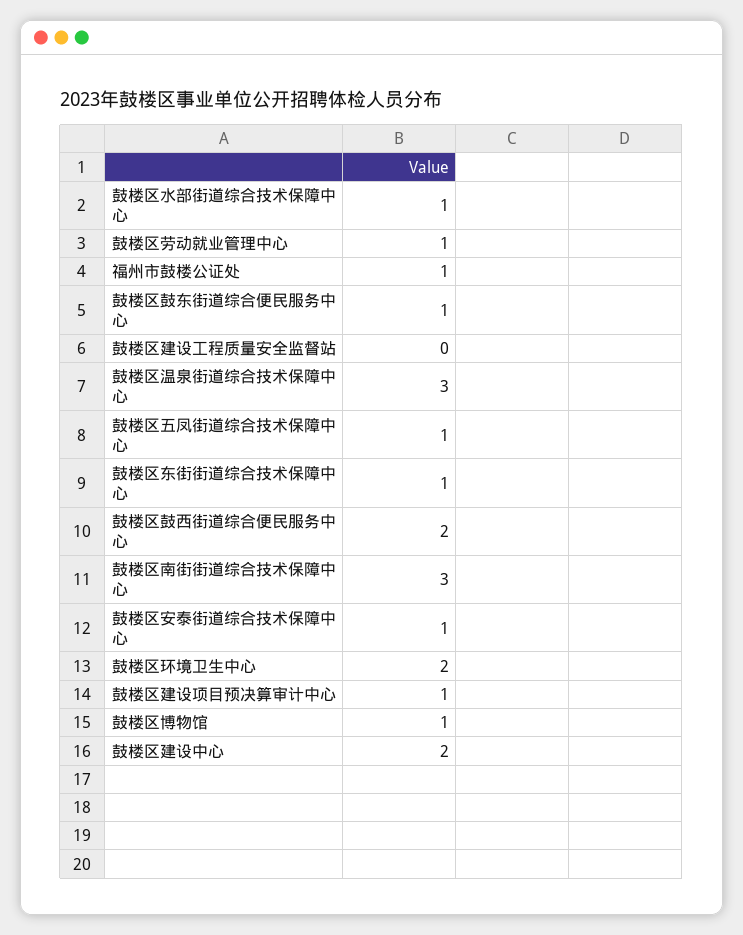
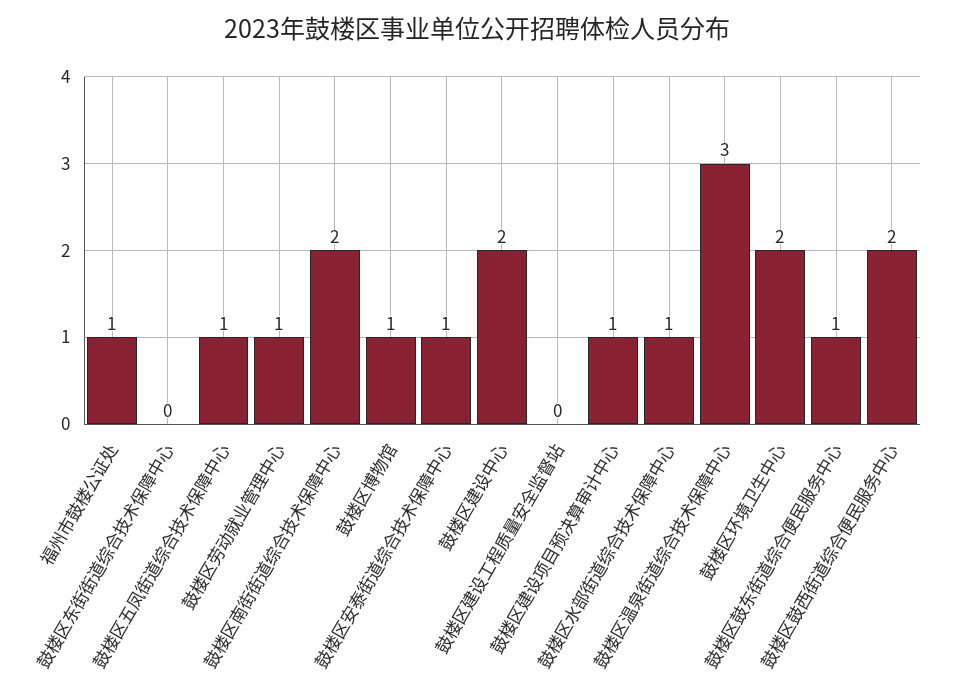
鼓楼区东街街道综合技术保障中心: 1 -> 0
鼓楼区南街街道综合技术保障中心: 3 -> 2

